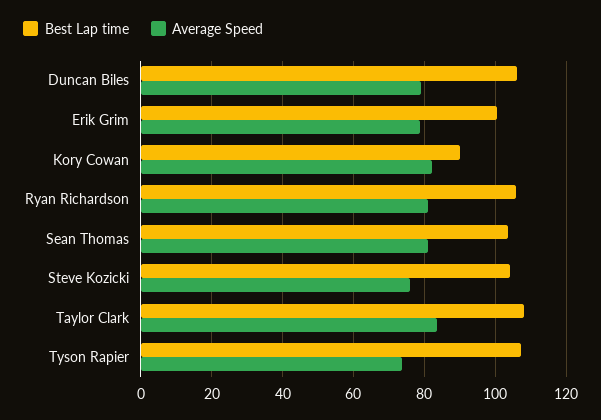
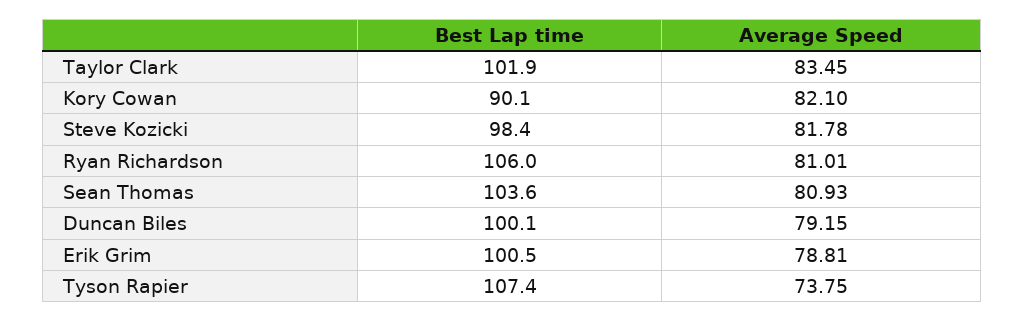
Best Lap time, Duncan Biles: 106 -> 100.1
Best Lap time, Steve Kozicki: 104 -> 98.4
Average Speed, Steve Kozicki: 76 -> 81.78
Best Lap time, Taylor Clark: 108 -> 101.9

